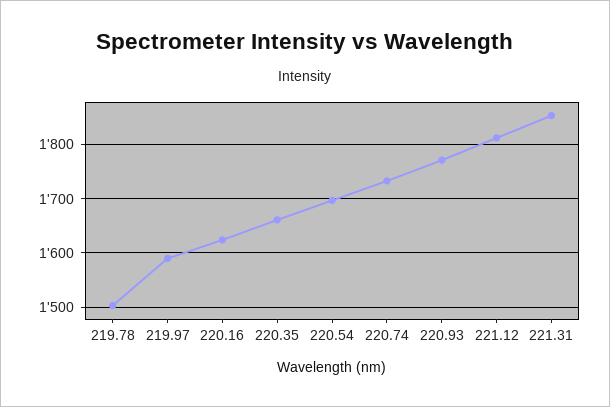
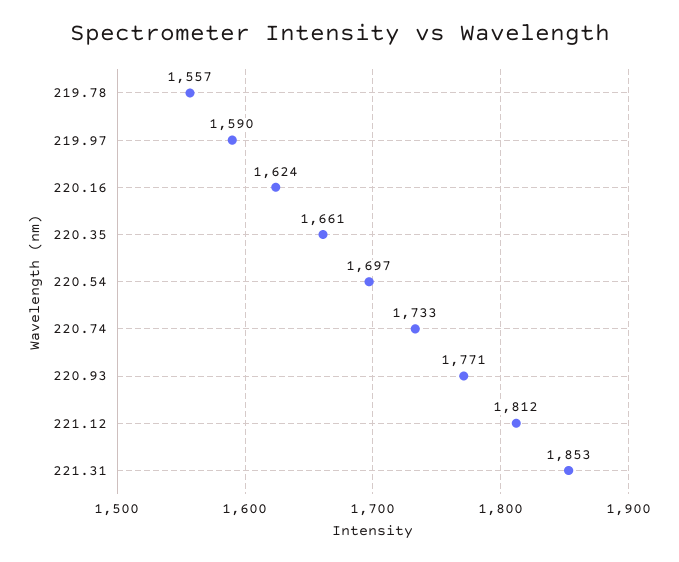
219.78: 1500 -> 1557

